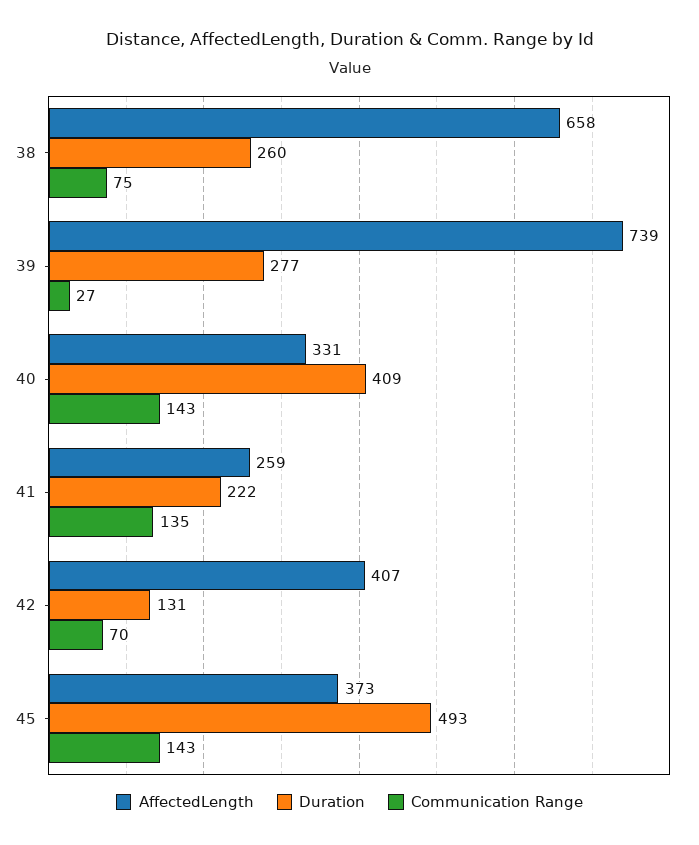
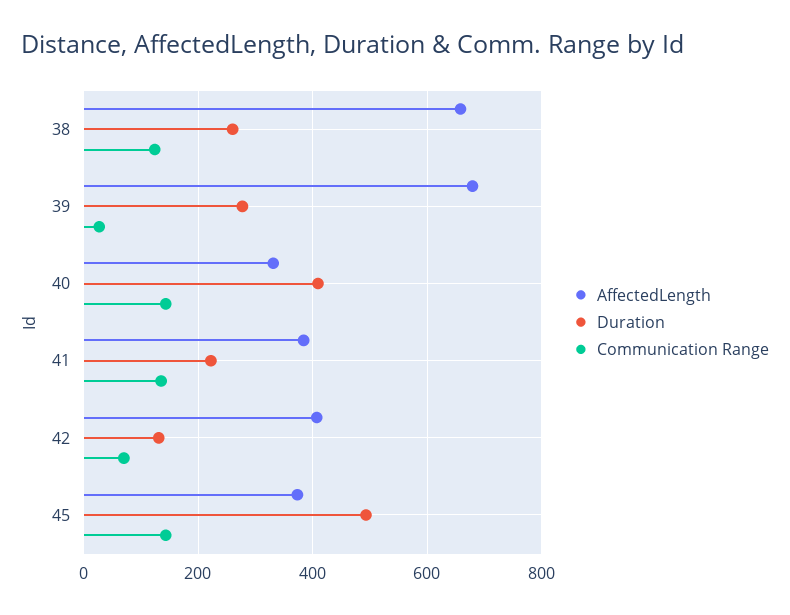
Communication Range, 38: 75 -> 120
AffectedLength, 39: 739 -> 680
AffectedLength, 41: 259 -> 380

